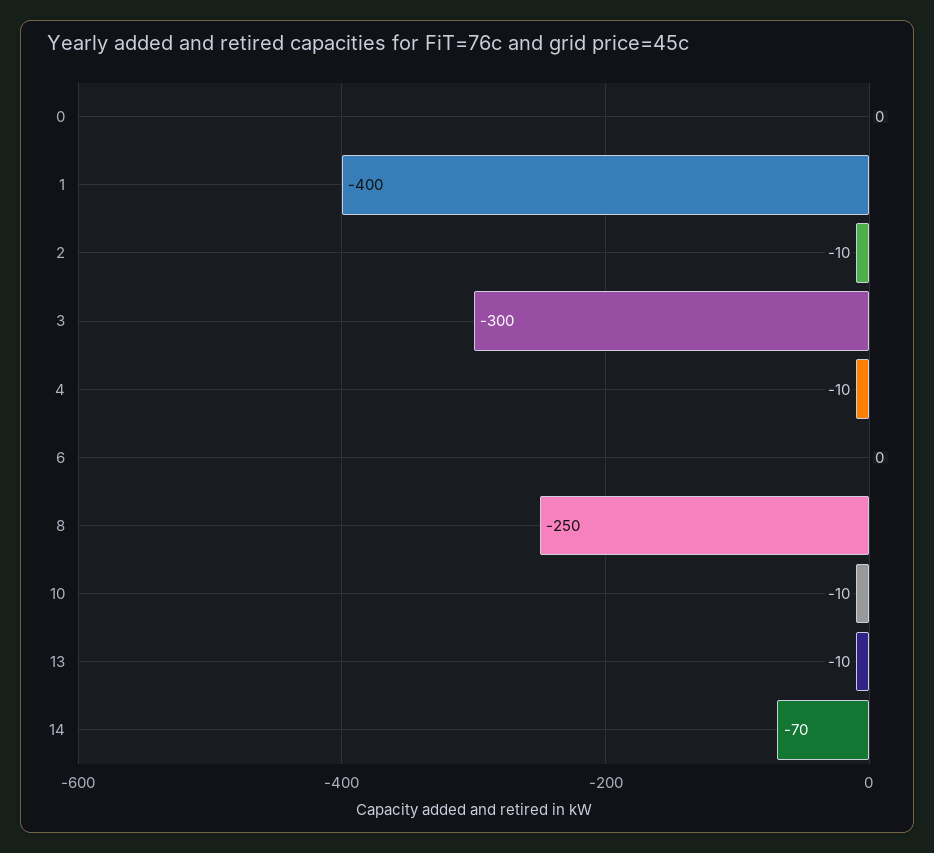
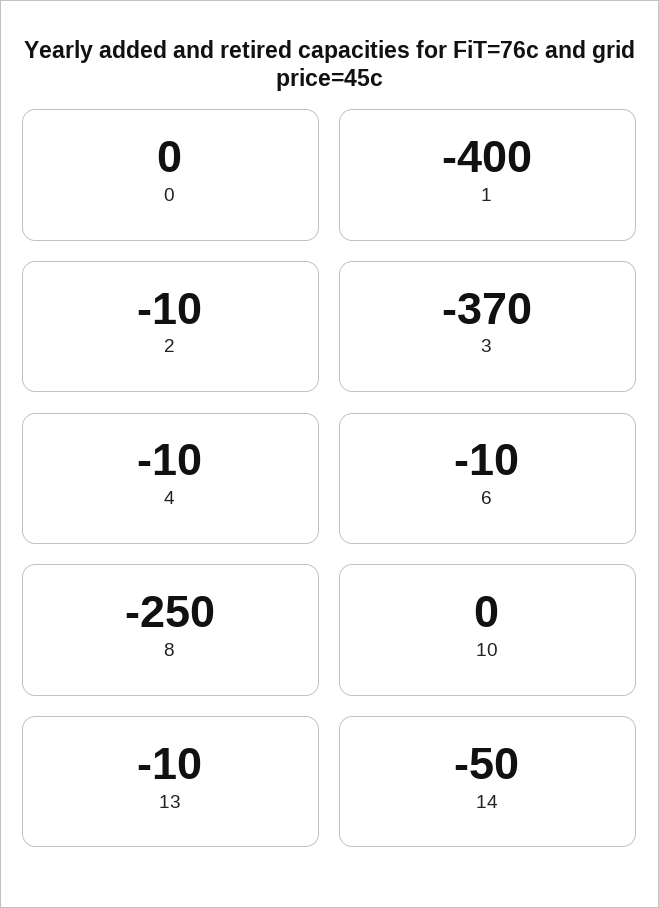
3: -300 -> -370
6: 0 -> -10
10: -10 -> 0
14: -70 -> -50

